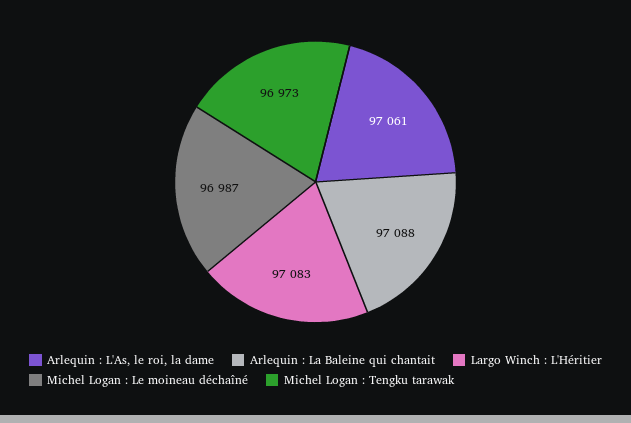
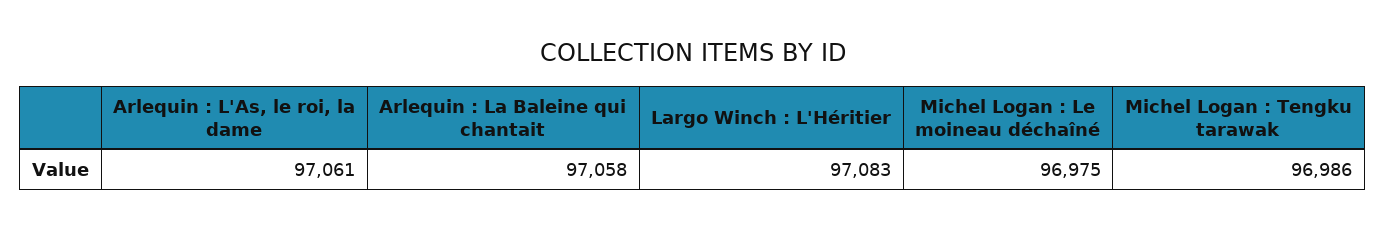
Arlequin : La Baleine qui chantait: 97088 -> 97058
Michel Logan : Le moineau déchaîné: 96987 -> 96975
Michel Logan : Tengku tarawak: 96973 -> 96986

